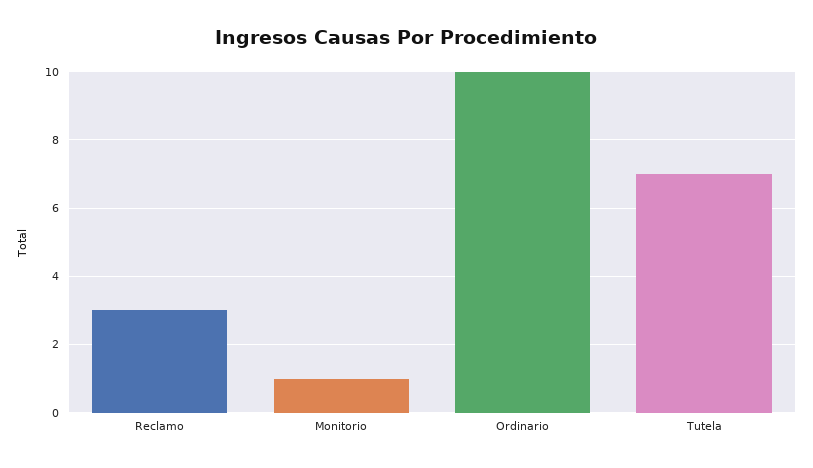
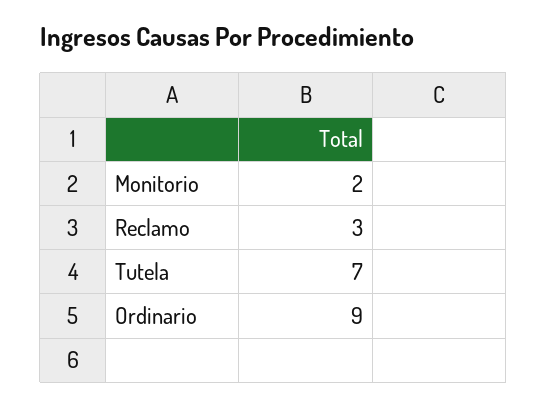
Monitorio: 1 -> 2
Ordinario: 10 -> 9

